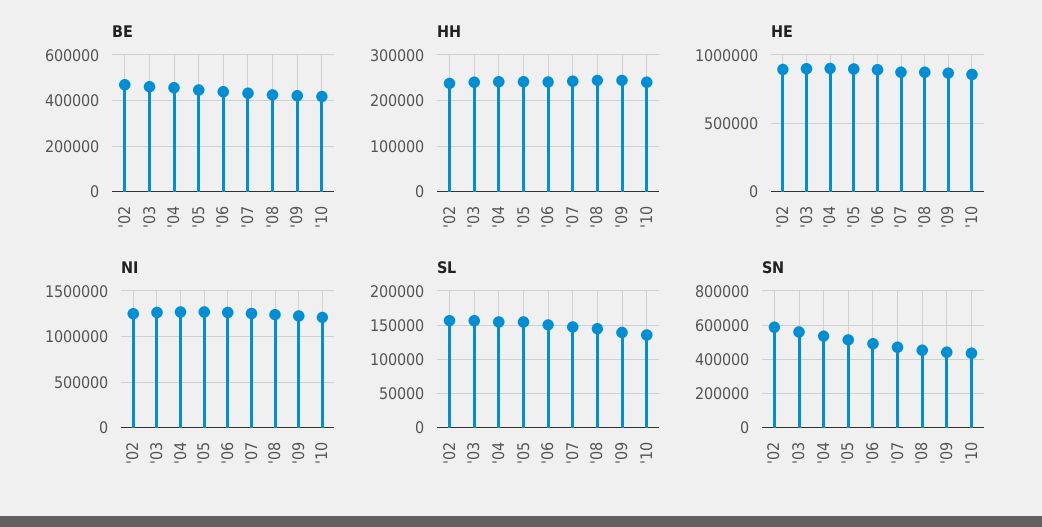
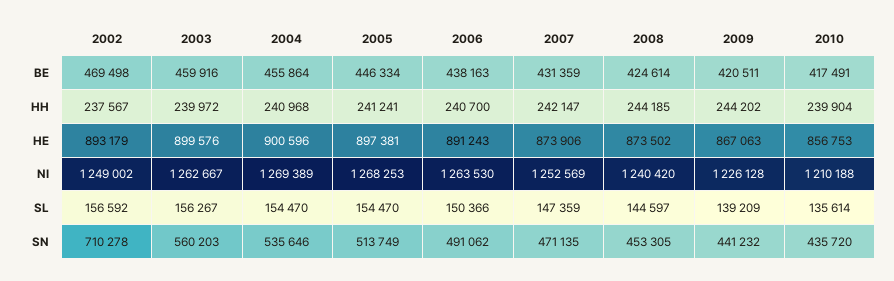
SN, '02: 600000 -> 710278

